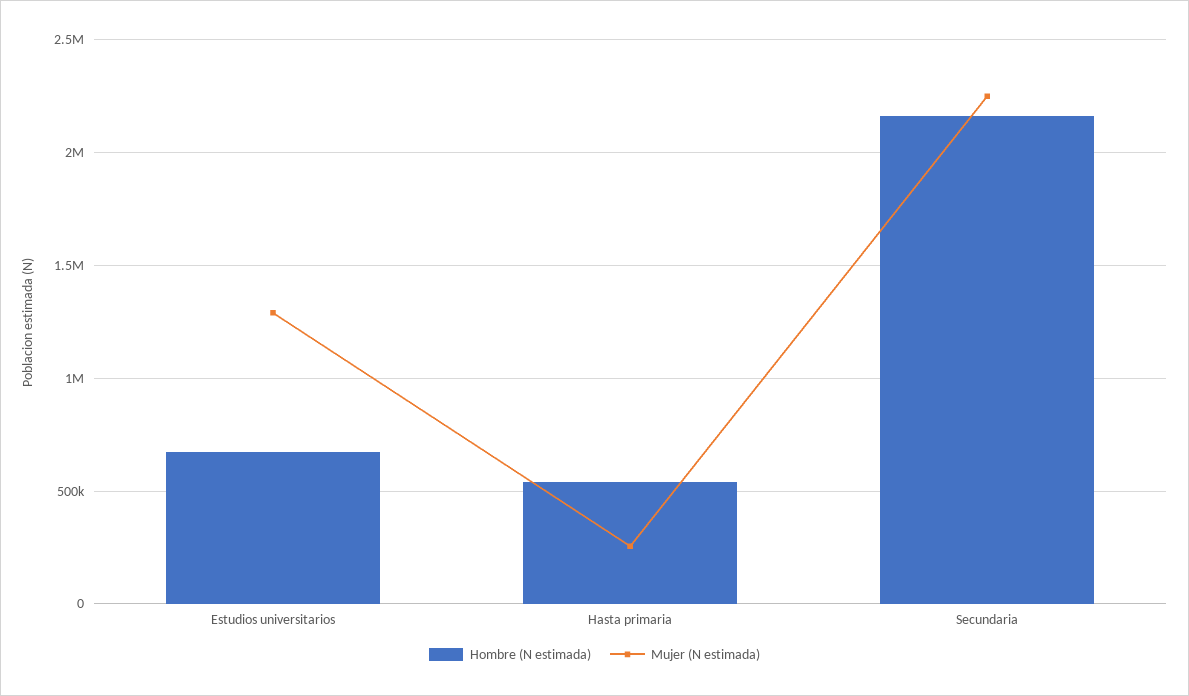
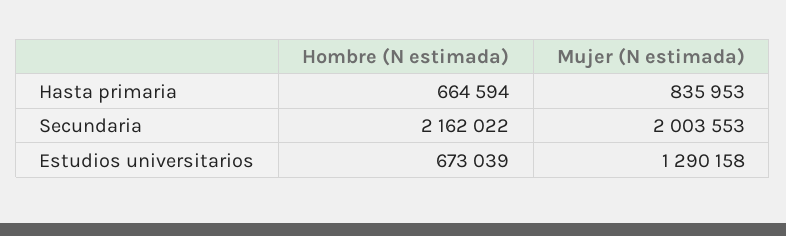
Hombre (N estimada), Hasta primaria: 550000 -> 664594
Mujer (N estimada), Hasta primaria: 250000 -> 835953
Mujer (N estimada), Secundaria: 2250000 -> 2003553

